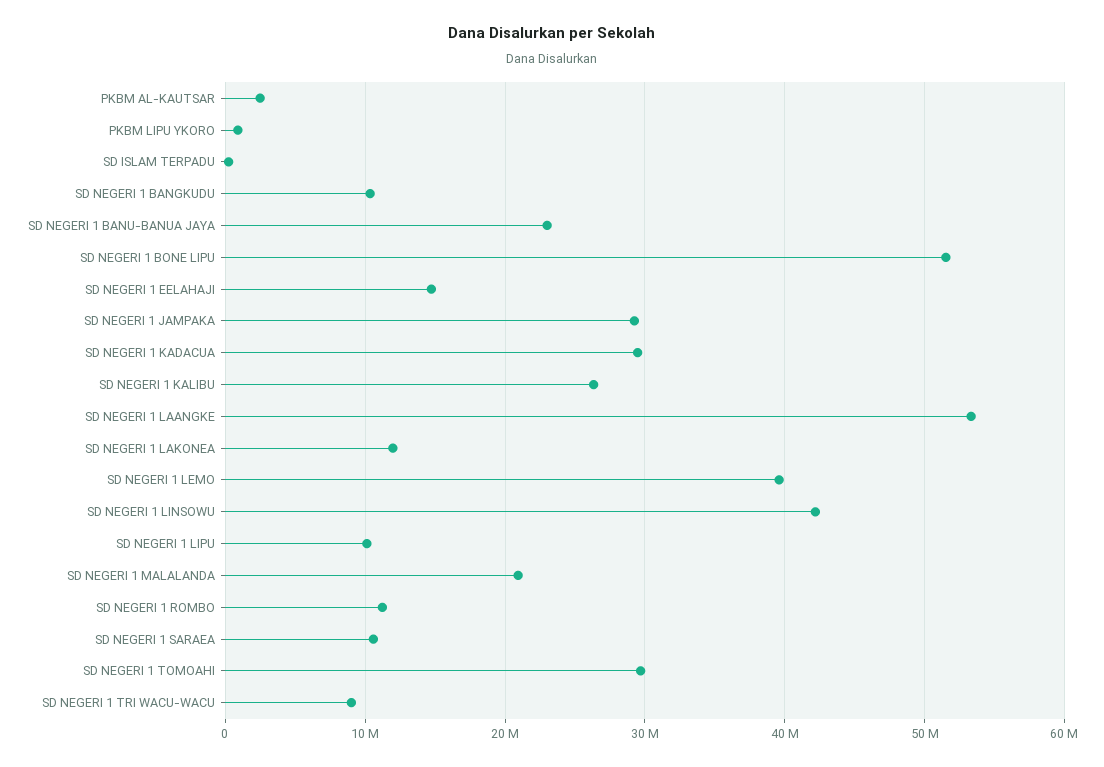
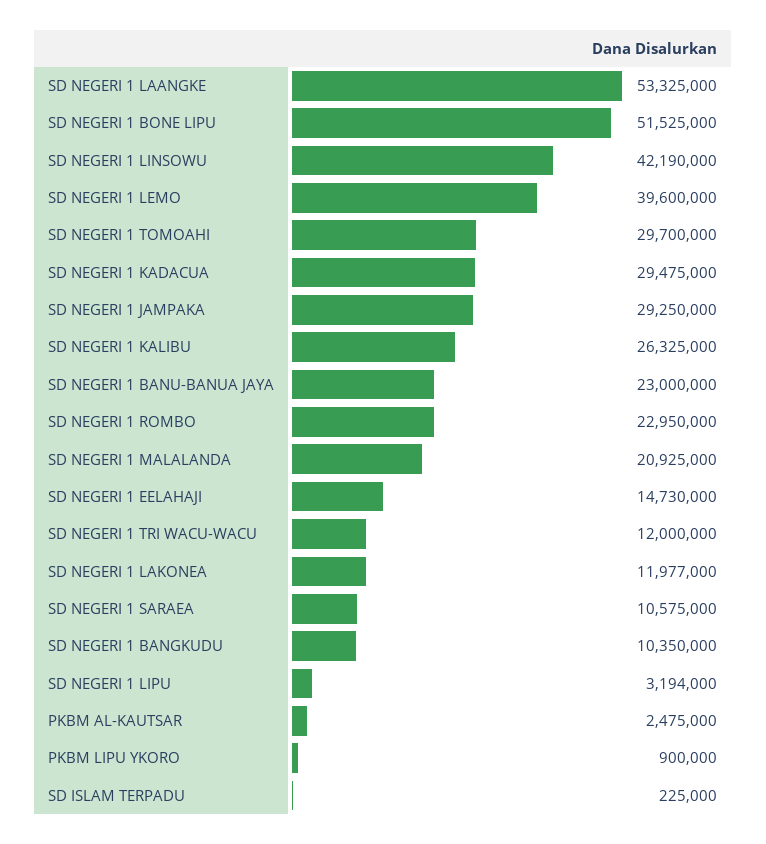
SD NEGERI 1 LIPU: 10000000 -> 3194000
SD NEGERI 1 ROMBO: 11000000 -> 22950000
SD NEGERI 1 TRI WACU-WACU: 9000000 -> 12000000

